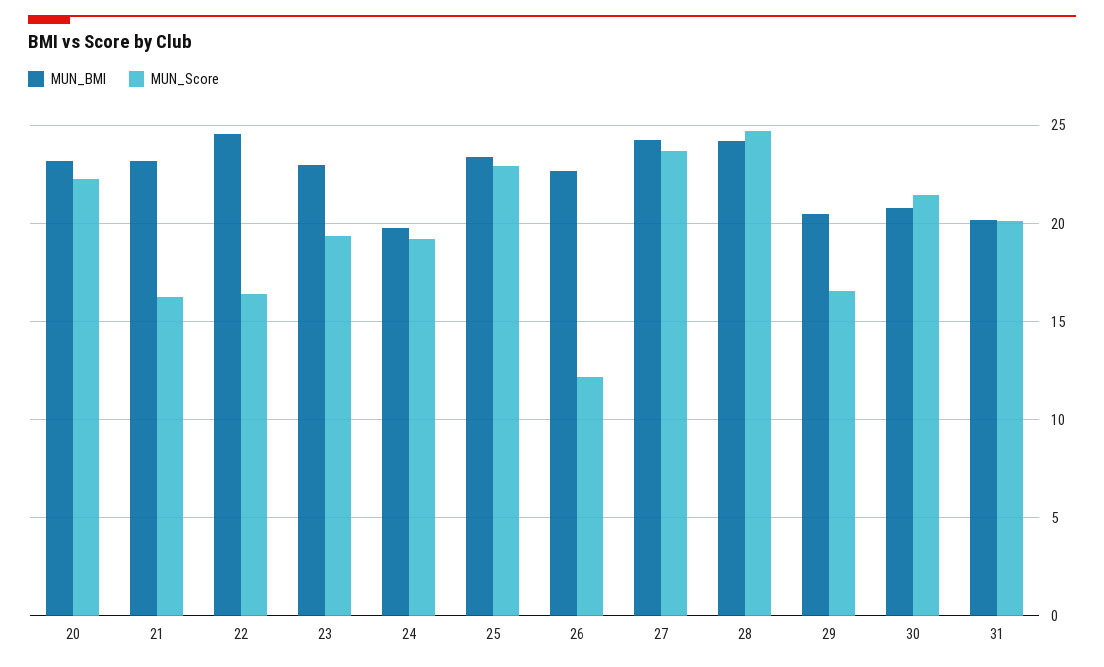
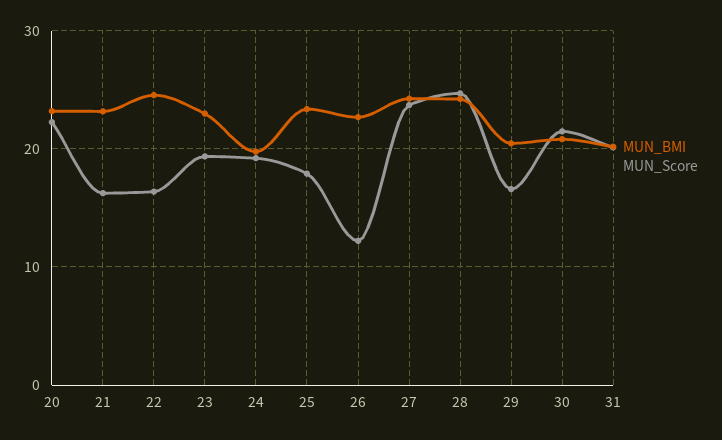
MUN_Score, 25: 23 -> 18

